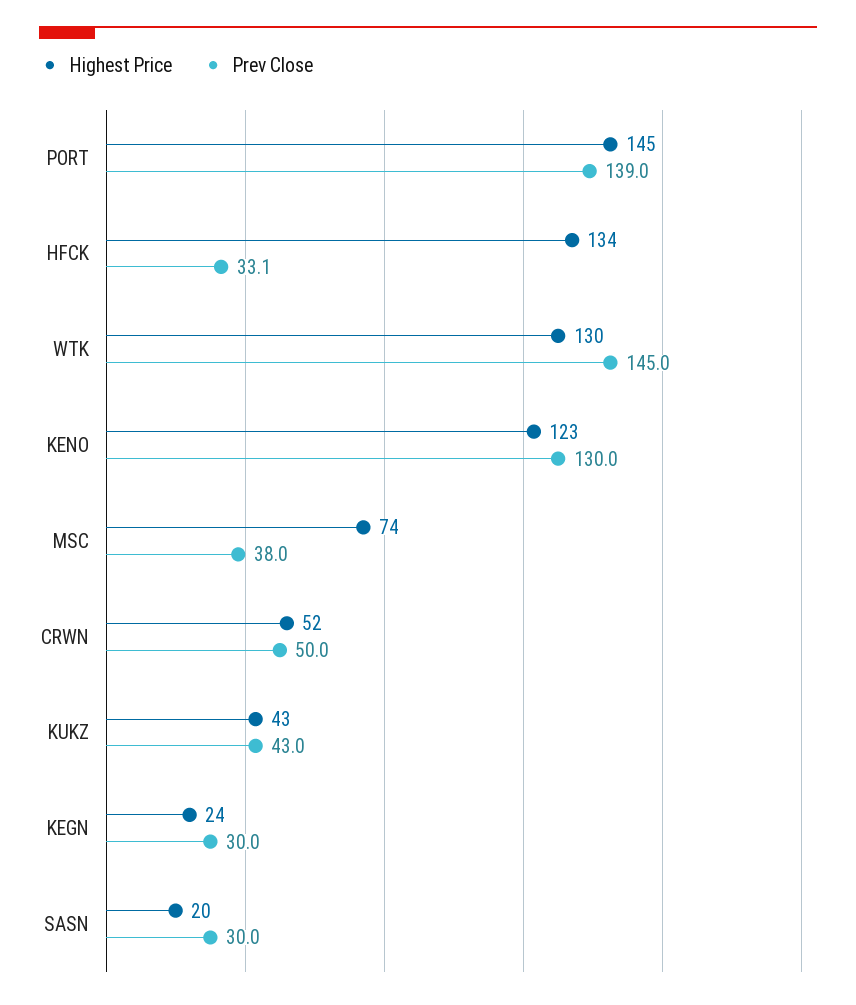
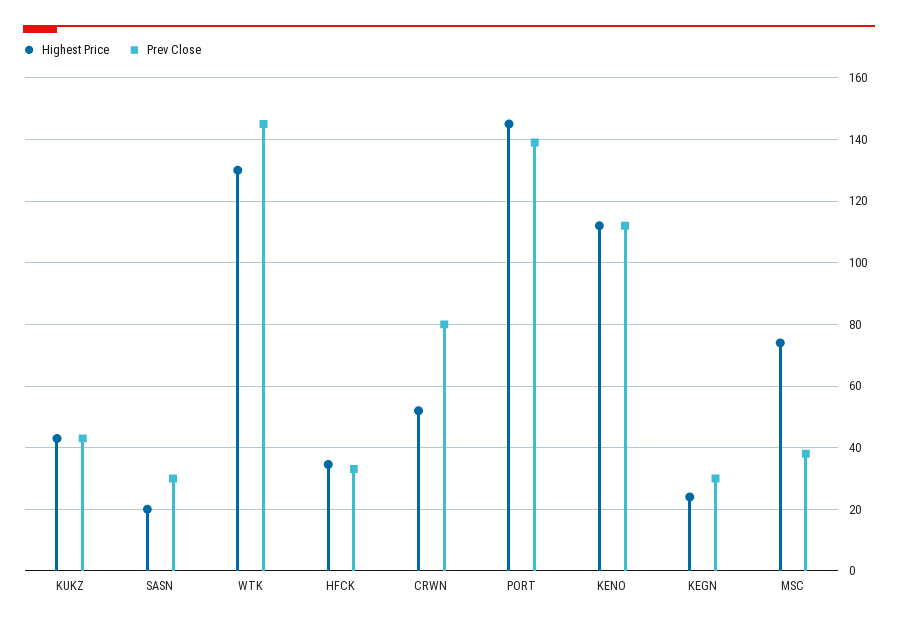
Highest Price, HFCK: 134 -> 34
Highest Price, KENO: 123 -> 112
Prev Close, KENO: 130 -> 112
Prev Close, CRWN: 50 -> 80

